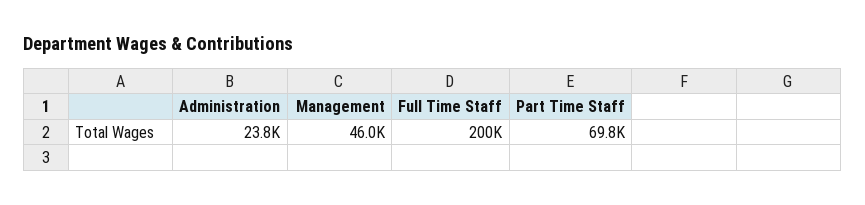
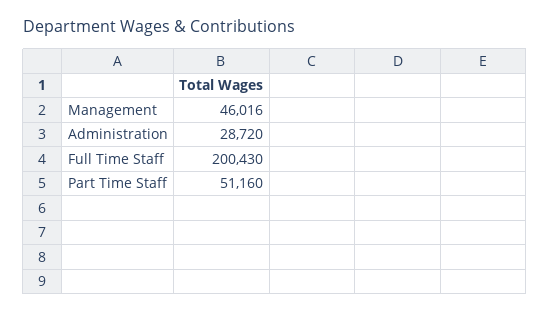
Administration: 23800 -> 28720
Part Time Staff: 69800 -> 51160

